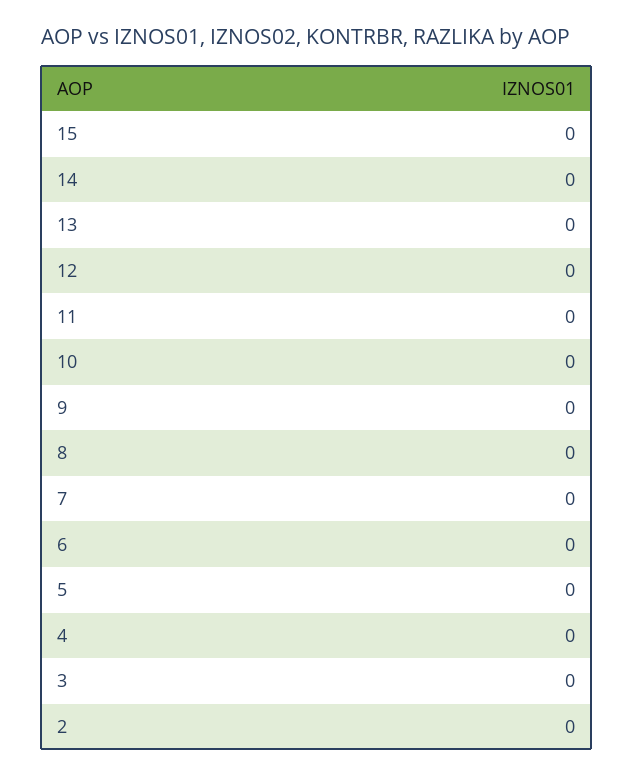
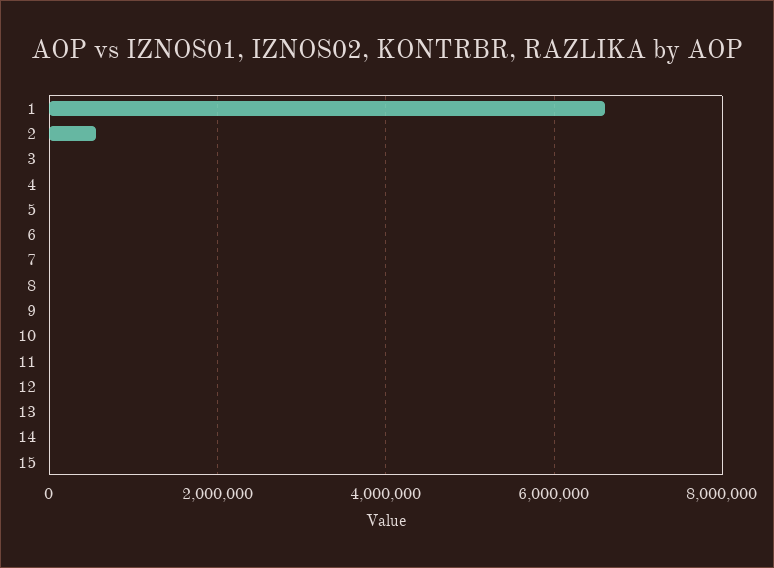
2: 0 -> 600000
1: none -> 6600000

